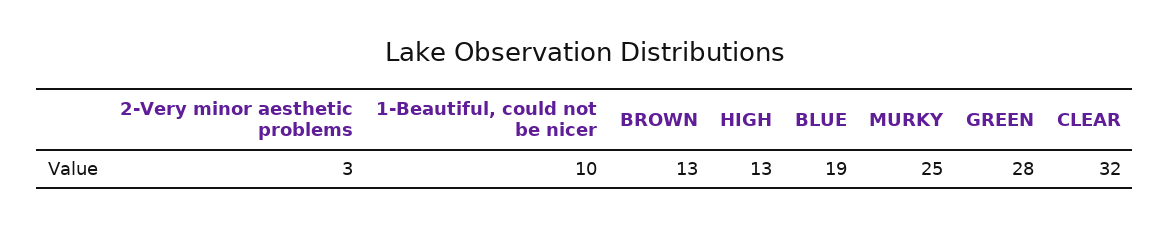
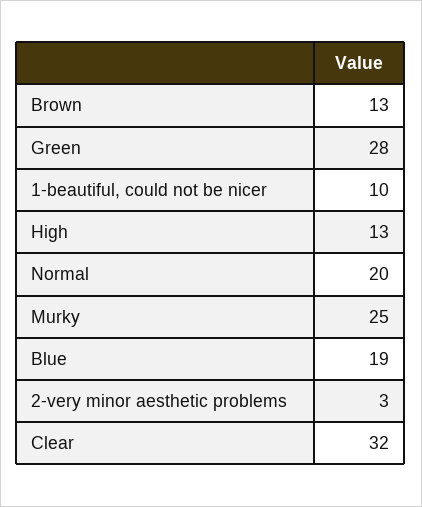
Normal: none -> 20

